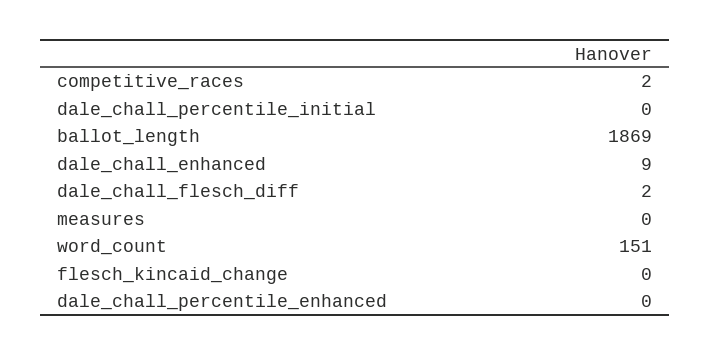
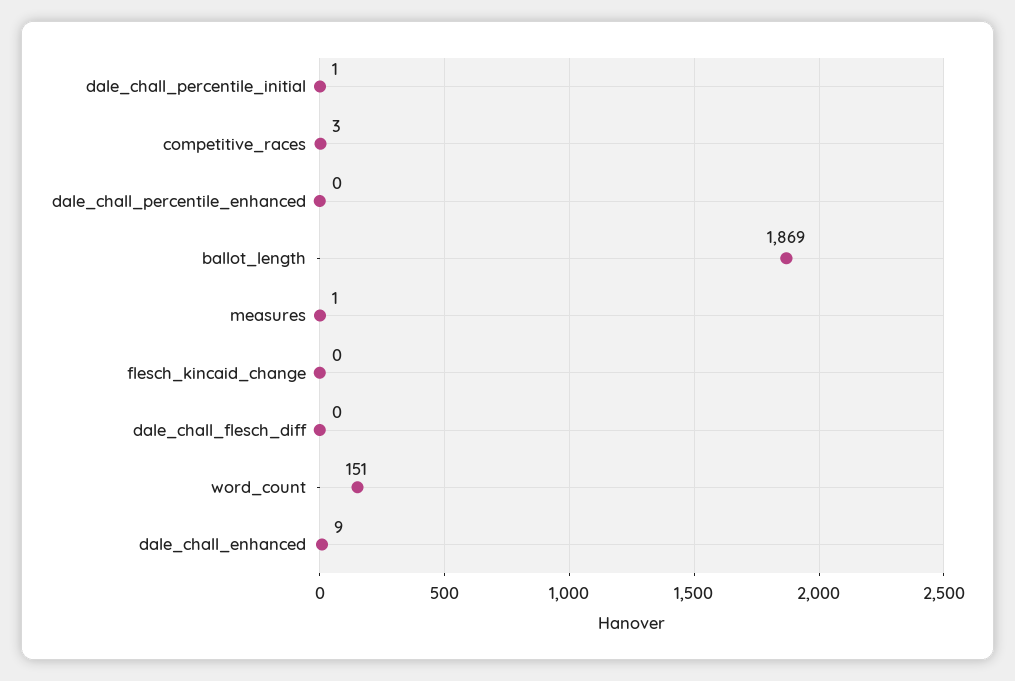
competitive_races: 2 -> 3
dale_chall_percentile_initial: 0 -> 1
dale_chall_flesch_diff: 2 -> 0
measures: 0 -> 1

